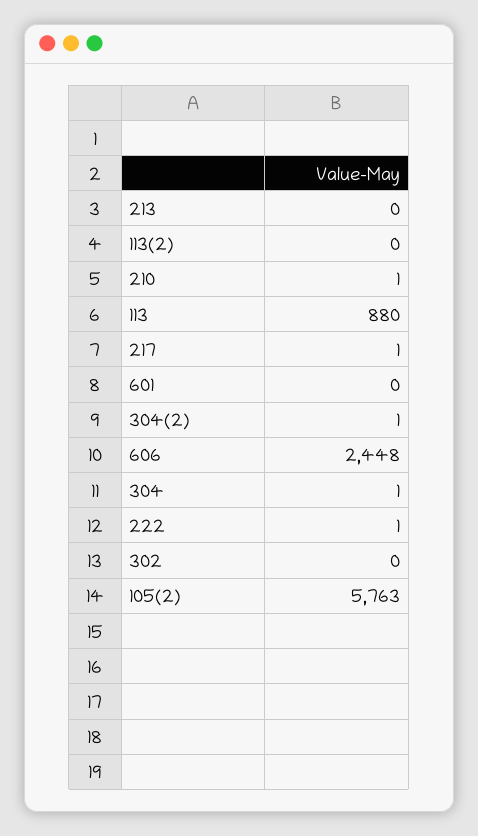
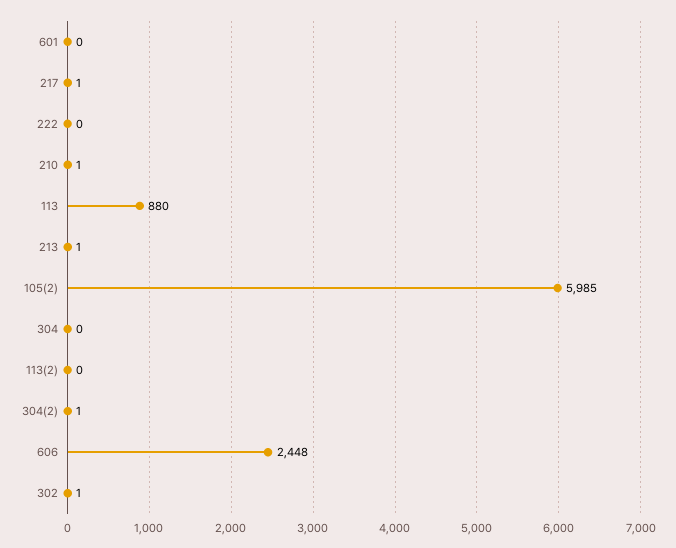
213: 0 -> 1
304: 1 -> 0
222: 1 -> 0
302: 0 -> 1
105(2): 5763 -> 5985

